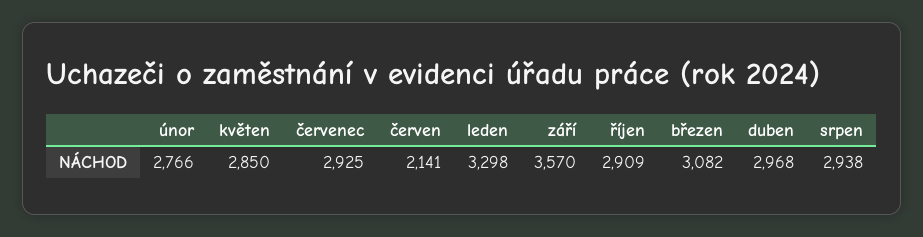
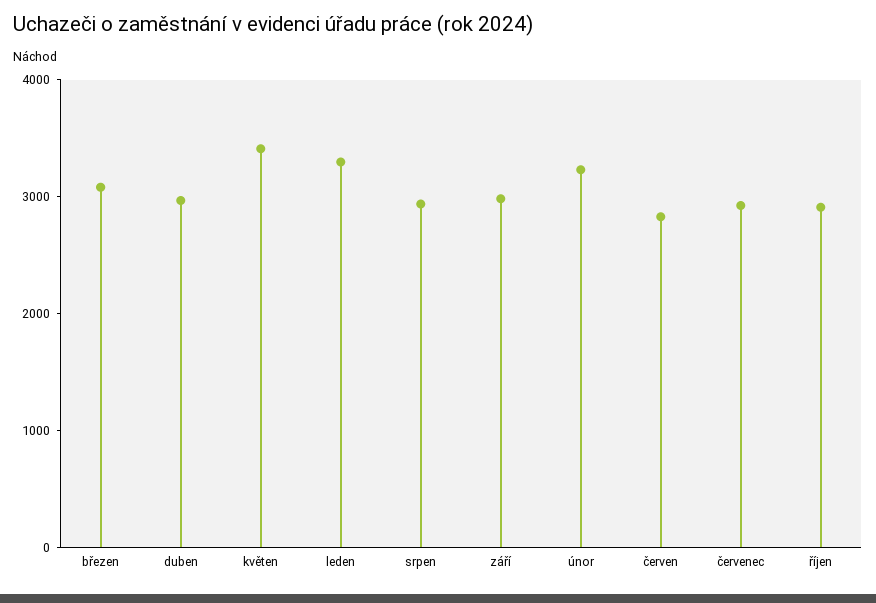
únor: 2766 -> 3200
květen: 2850 -> 3400
červen: 2141 -> 2800
září: 3570 -> 3000

